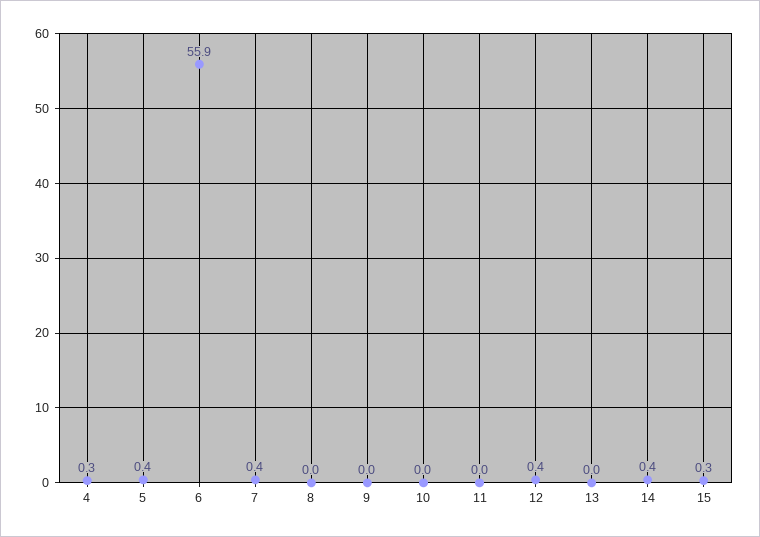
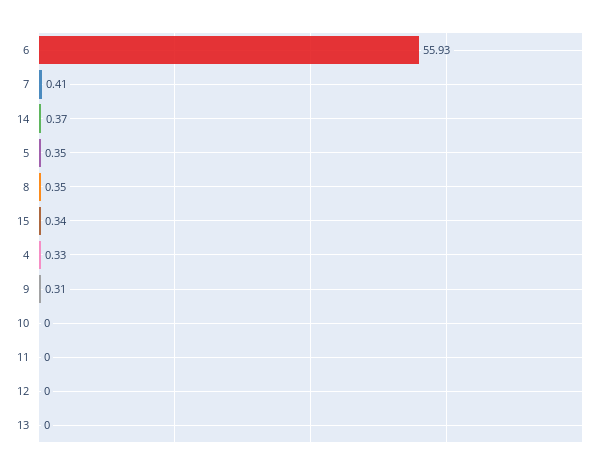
8: 0 -> 0.35
9: 0 -> 0.31
12: 0.4 -> 0

